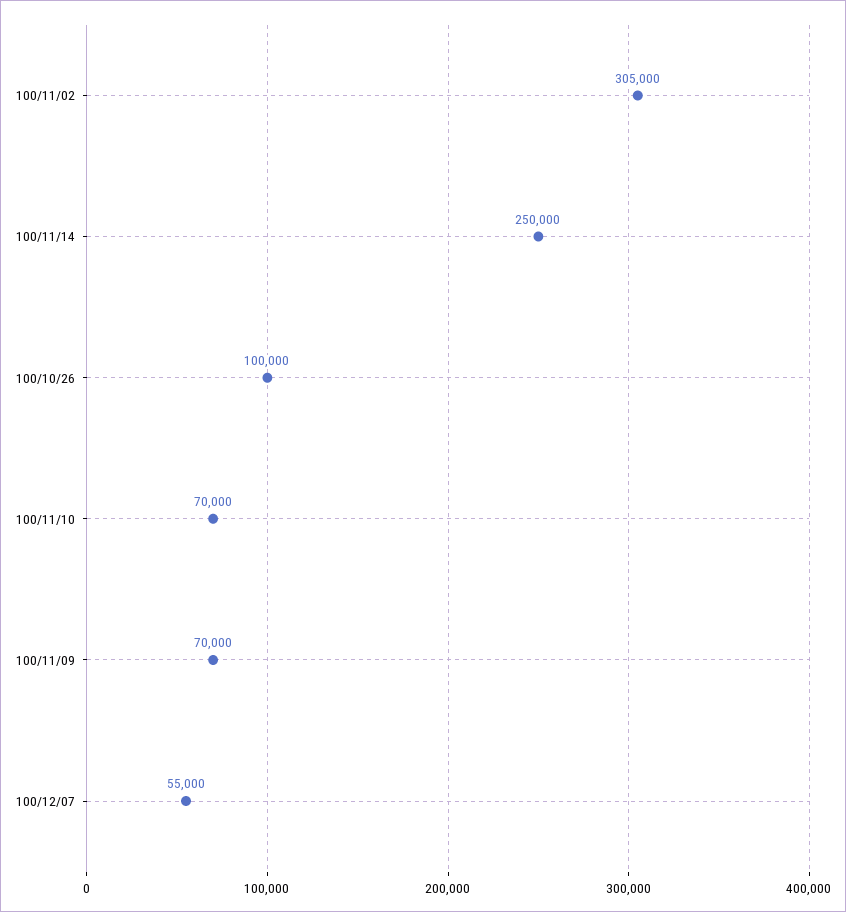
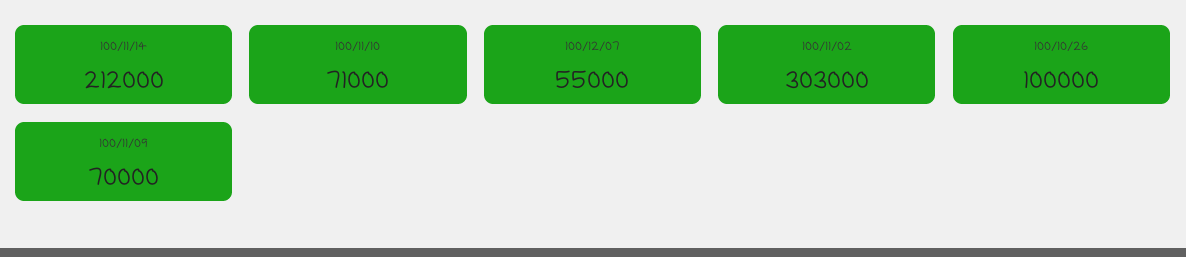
100/11/02: 305000 -> 303000
100/11/14: 250000 -> 212000
100/11/10: 70000 -> 71000

